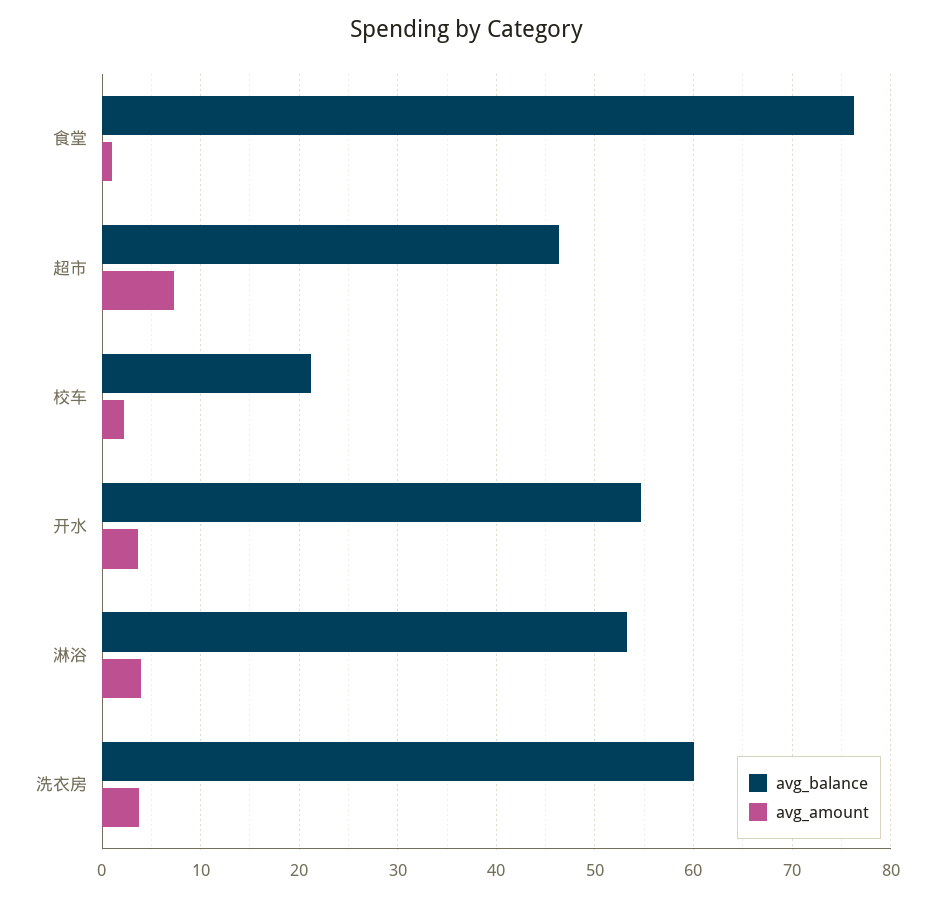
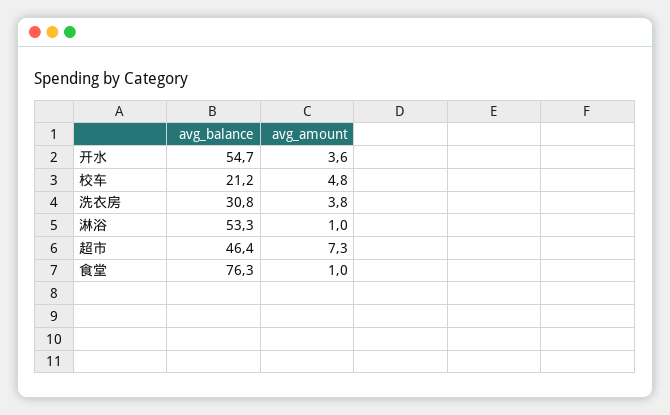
avg_amount, 校车: 2 -> 4.8
avg_amount, 淋浴: 4 -> 1
avg_balance, 洗衣房: 60 -> 30.8

